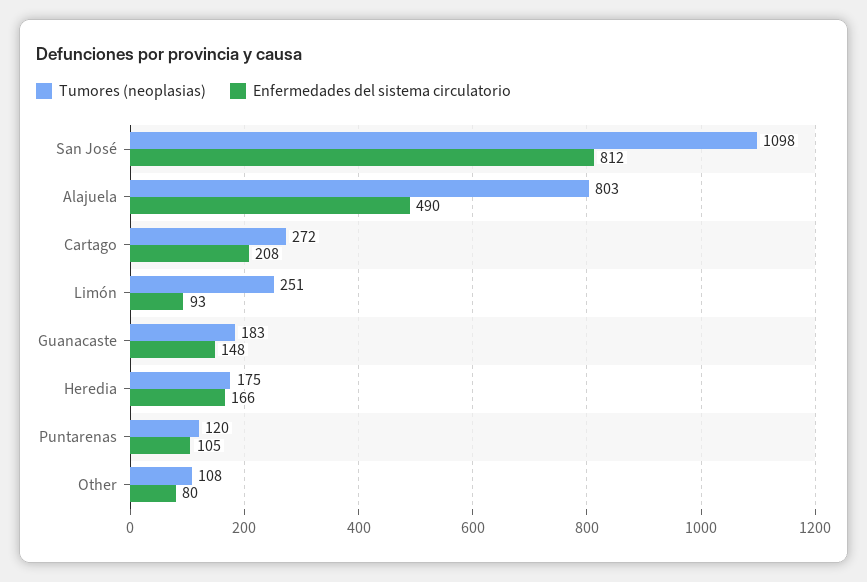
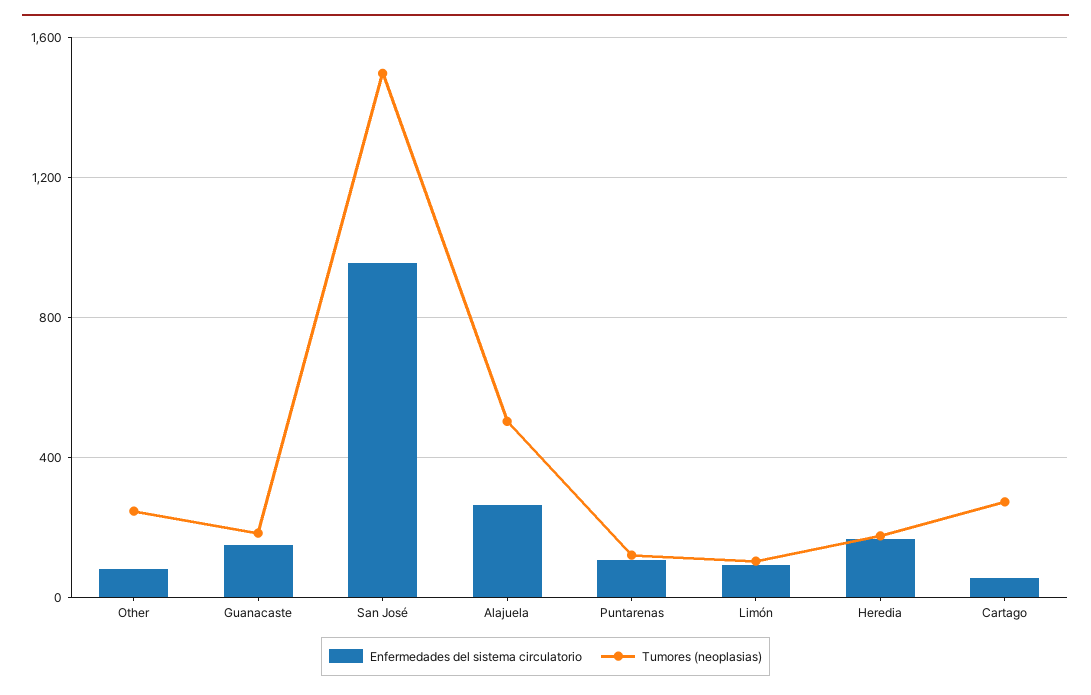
Tumores (neoplasias), San José: 1098 -> 1500
Enfermedades del sistema circulatorio, San José: 812 -> 950
Tumores (neoplasias), Alajuela: 803 -> 500
Enfermedades del sistema circulatorio, Alajuela: 490 -> 250
Enfermedades del sistema circulatorio, Cartago: 208 -> 50
Tumores (neoplasias), Limón: 251 -> 100
Tumores (neoplasias), Other: 108 -> 250

